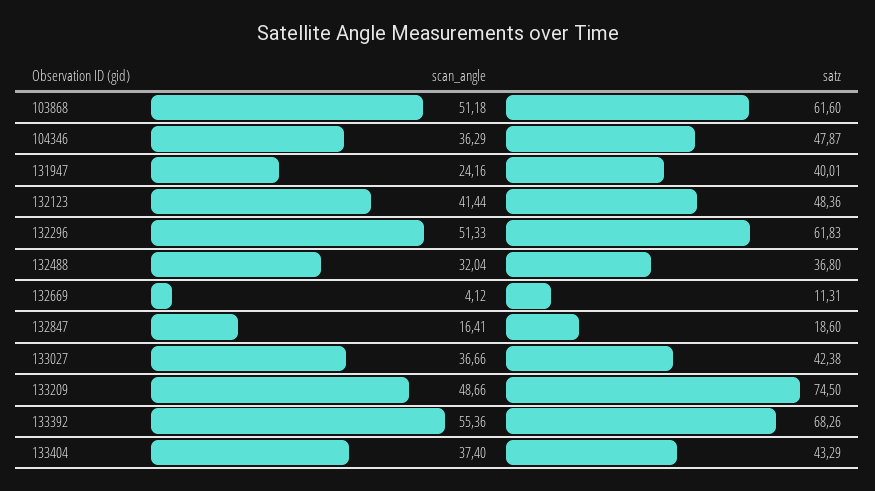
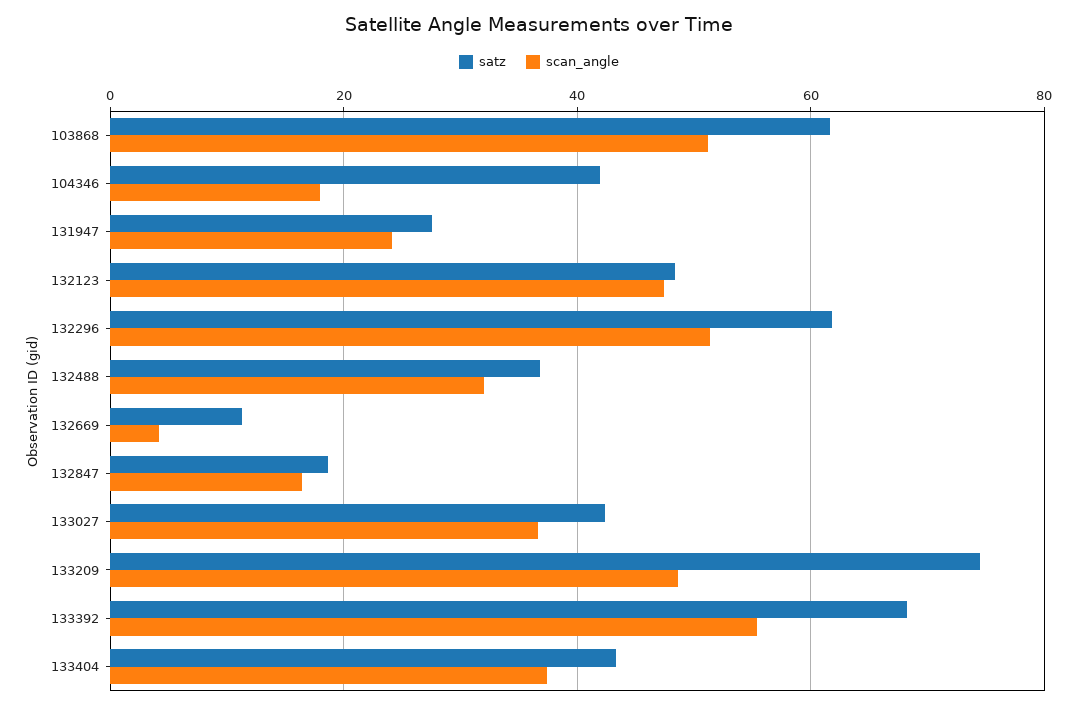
scan_angle, 104346: 36.29 -> 18
satz, 104346: 47.87 -> 42
satz, 131947: 40.01 -> 28
scan_angle, 132123: 41.44 -> 48

